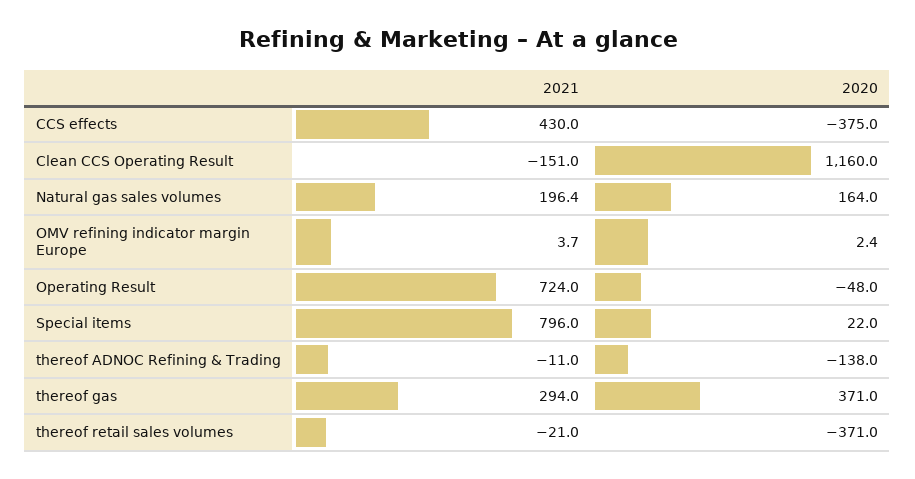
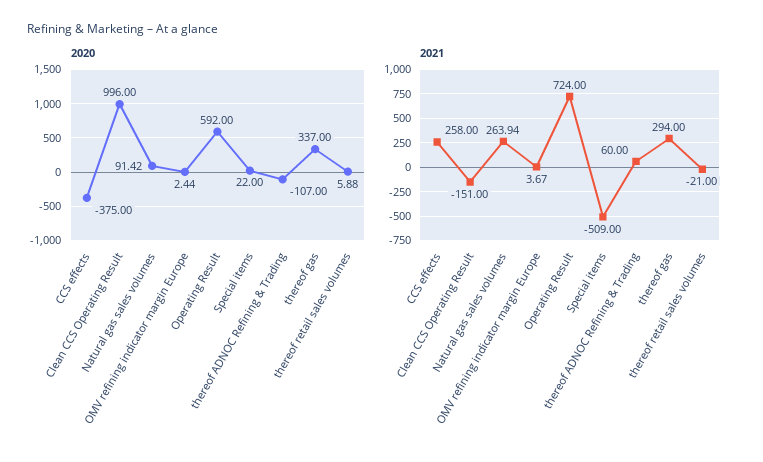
2021, CCS effects: 430 -> 258
2020, Clean CCS Operating Result: 1160 -> 996
2021, Natural gas sales volumes: 196.4 -> 263.94
2020, Natural gas sales volumes: 164 -> 91.42
2020, Operating Result: -48 -> 592
2021, Special items: 796 -> -509
2021, thereof ADNOC Refining & Trading: -11 -> 60
2020, thereof ADNOC Refining & Trading: -138 -> -107
2020, thereof gas: 371 -> 337
2020, thereof retail sales volumes: -371 -> 5.88

